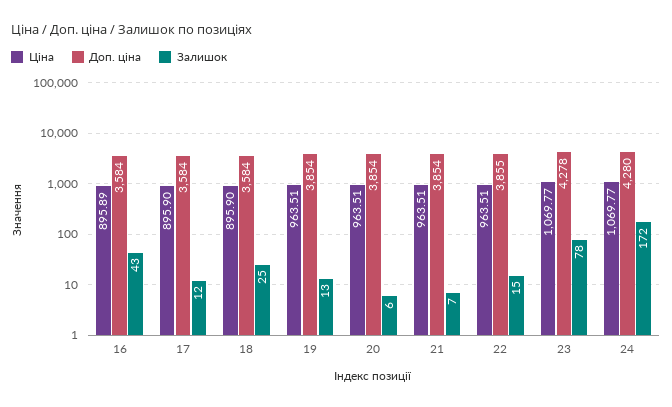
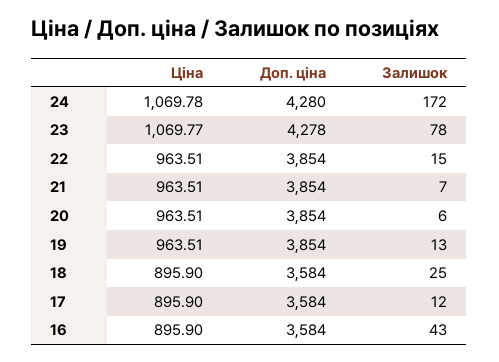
Ціна, 16: 895.89 -> 895.9
Доп. ціна, 22: 3855 -> 3854
Ціна, 24: 1069.77 -> 1069.78

